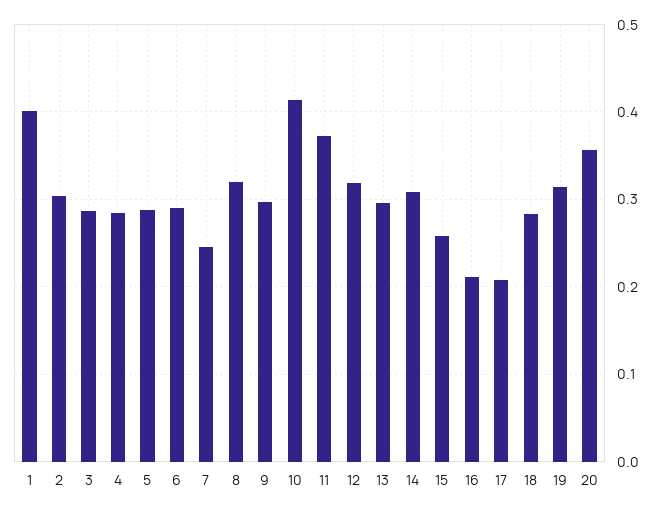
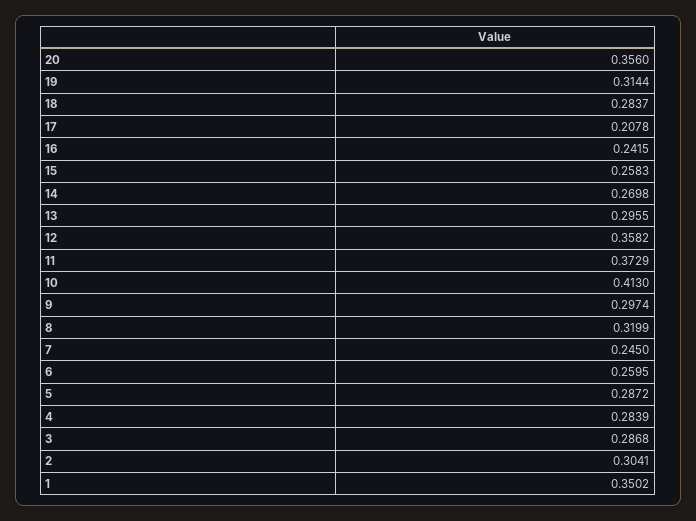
1: 0.4 -> 0.3502
6: 0.29 -> 0.2595
12: 0.32 -> 0.3582
14: 0.31 -> 0.2698
16: 0.21 -> 0.2415

